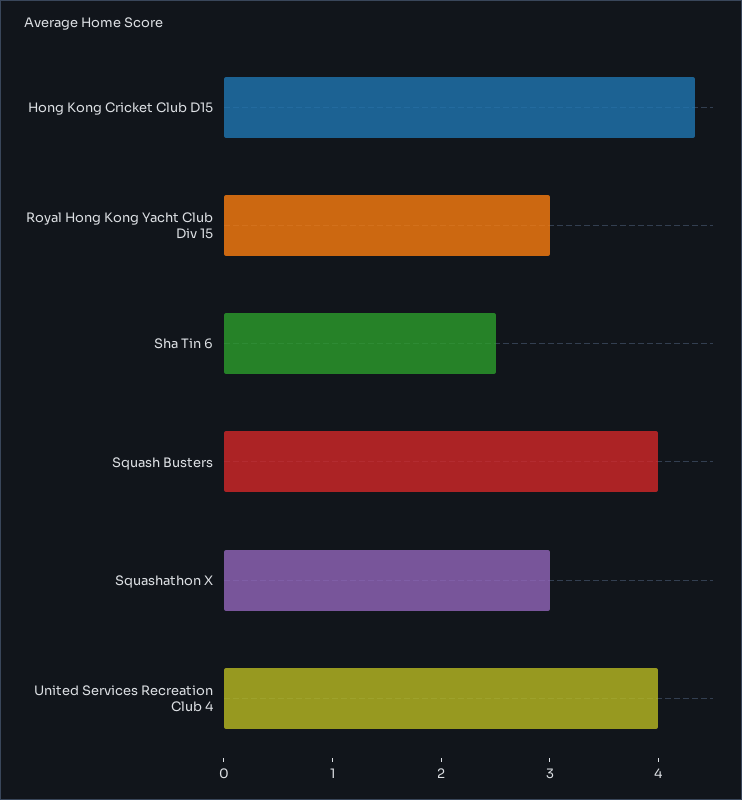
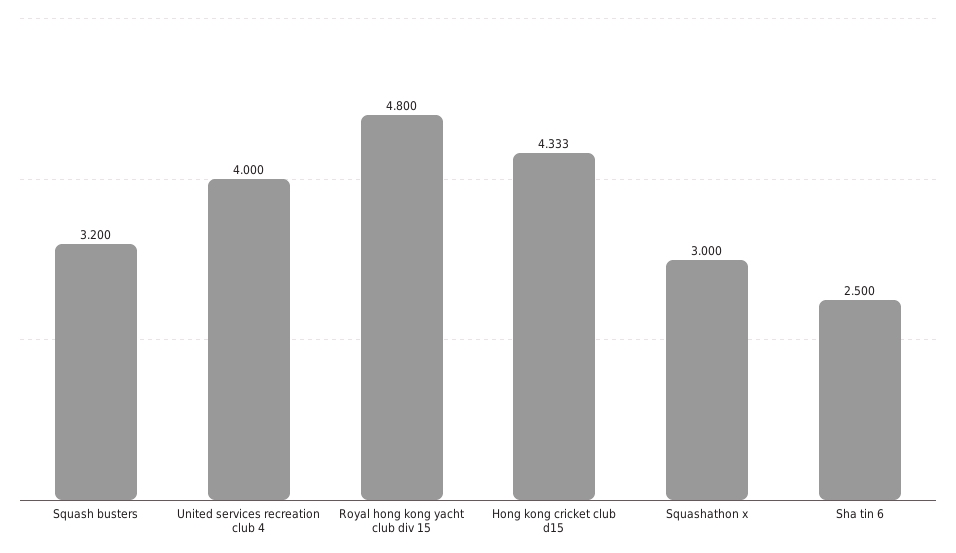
Royal Hong Kong Yacht Club Div 15: 3 -> 4.8
Squash Busters: 4 -> 3.2

